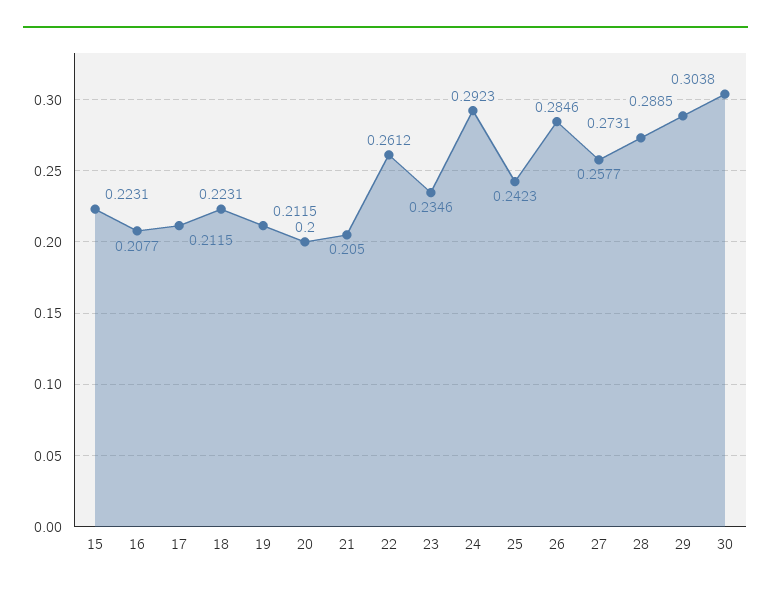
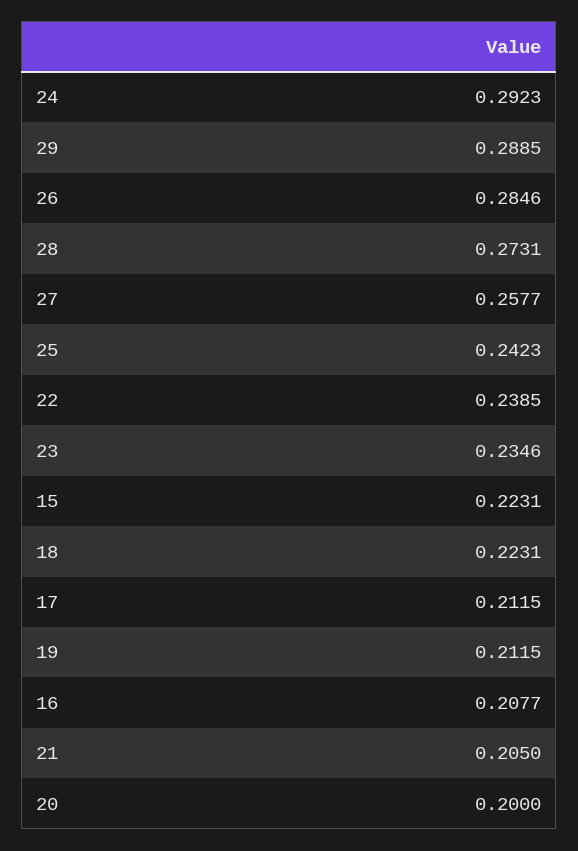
22: 0.2612 -> 0.2385
30: 0.3038 -> none

